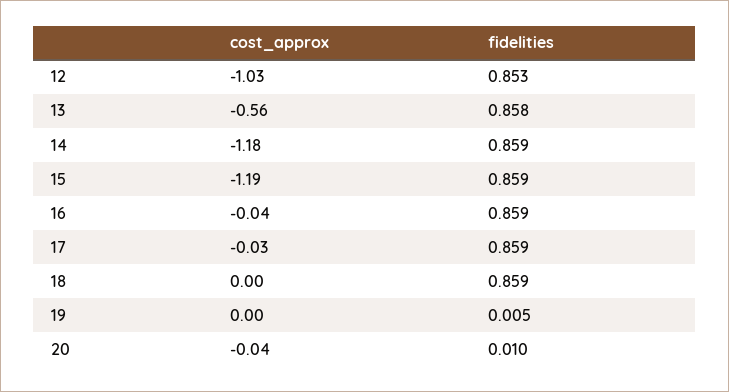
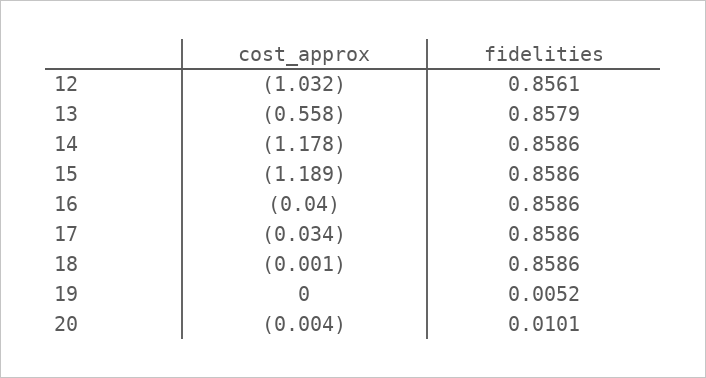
fidelities, 12: 0.853 -> 0.8561
cost_approx, 20: -0.04 -> -0.004

